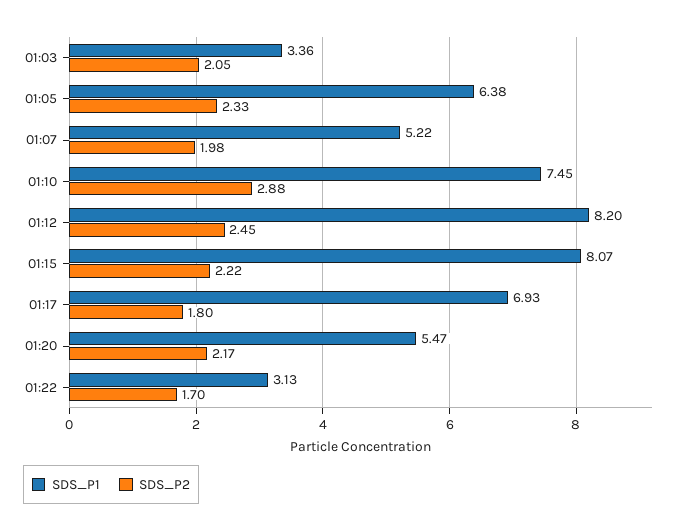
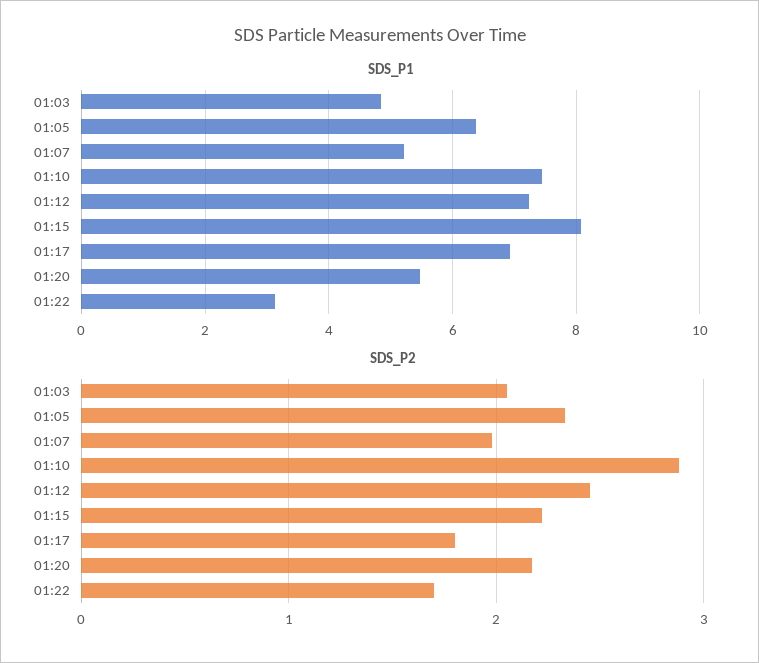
SDS_P1, 01:03: 3.36 -> 4.8
SDS_P1, 01:12: 8.2 -> 7.2

